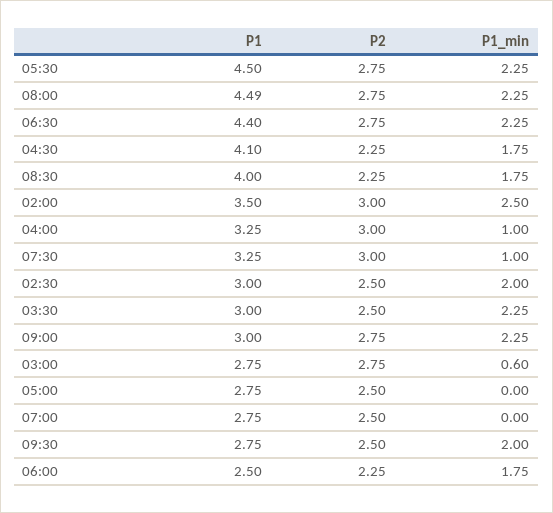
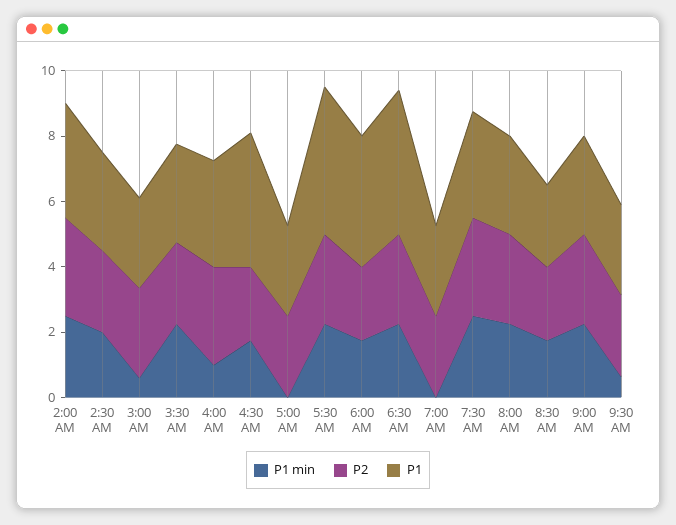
P1, 08:00: 4.49 -> 3
P1, 08:30: 4 -> 2.5
P1_min, 07:30: 1 -> 2.5
P1_min, 09:30: 2 -> 0.5
P1, 06:00: 2.5 -> 4

